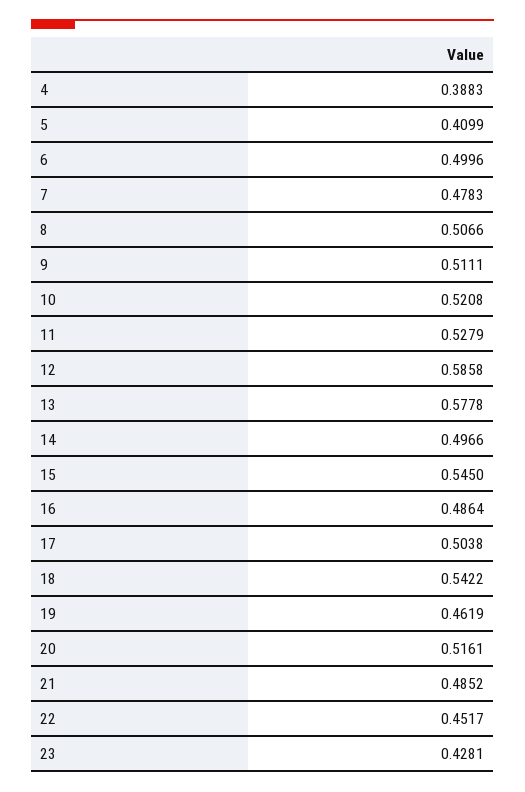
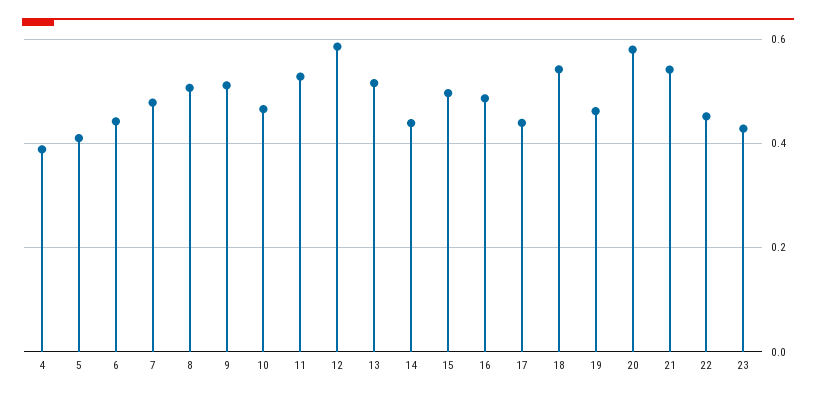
6: 0.4996 -> 0.44
10: 0.5208 -> 0.46
13: 0.5778 -> 0.52
14: 0.4966 -> 0.44
15: 0.545 -> 0.5
17: 0.5038 -> 0.44
20: 0.5161 -> 0.58
21: 0.4852 -> 0.54

